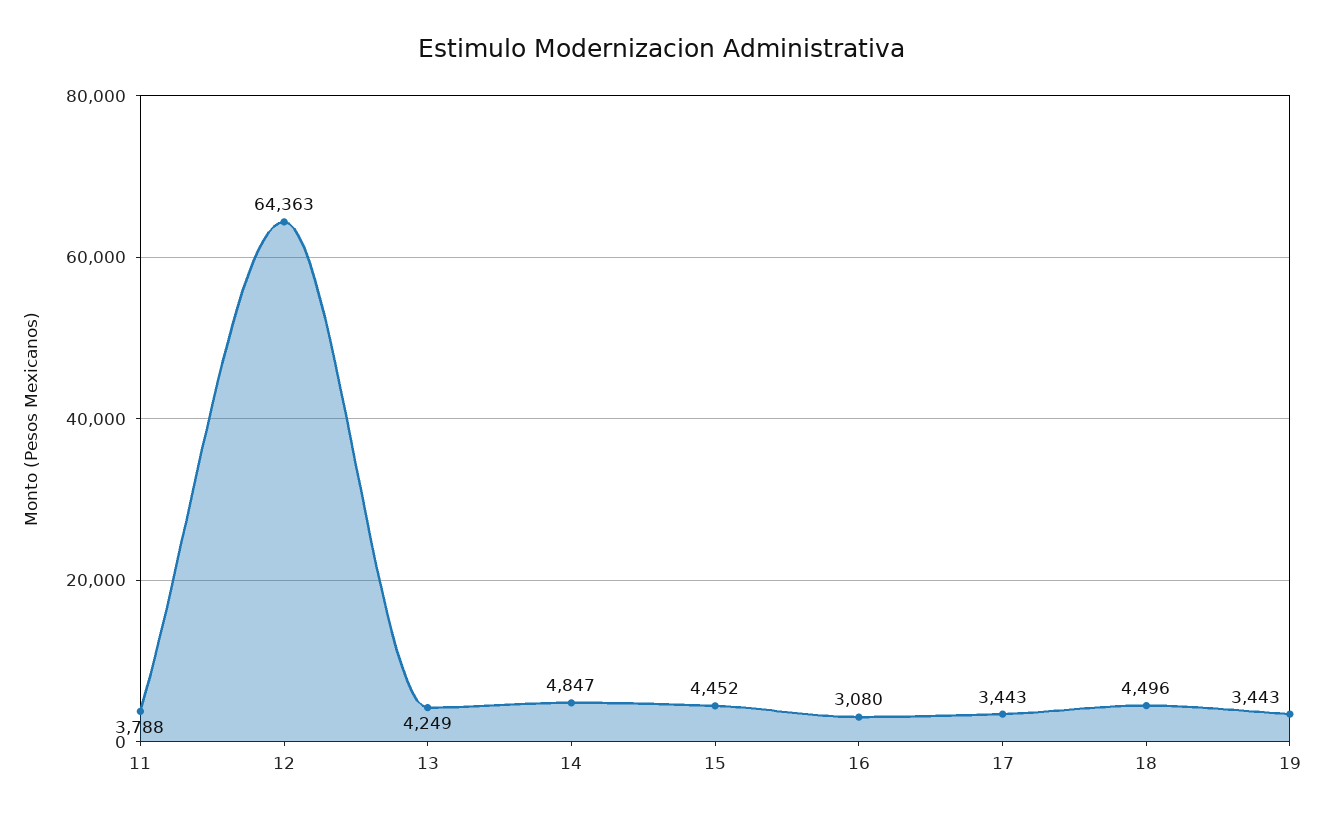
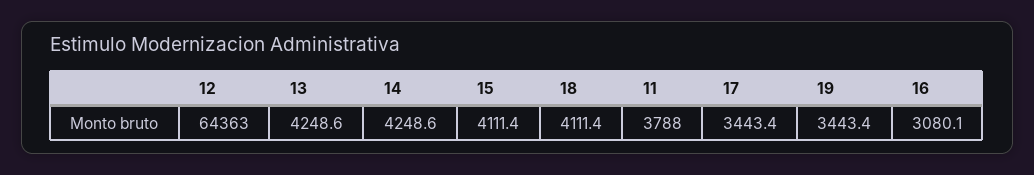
14: 4847 -> 4248.6
15: 4452 -> 4111.4
18: 4496 -> 4111.4

